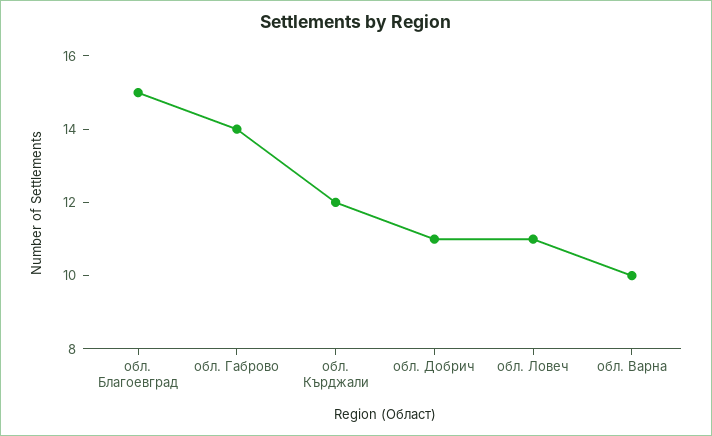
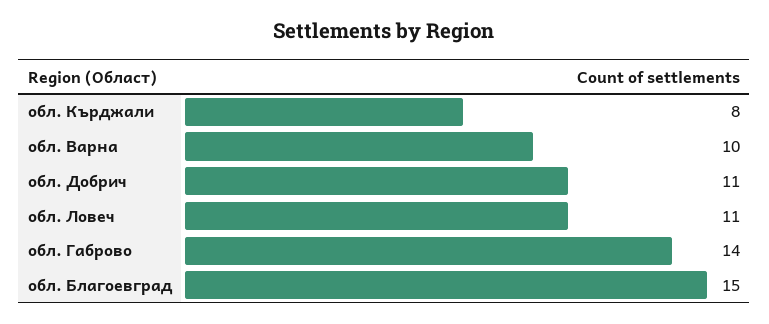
обл. Кърджали: 12 -> 8

